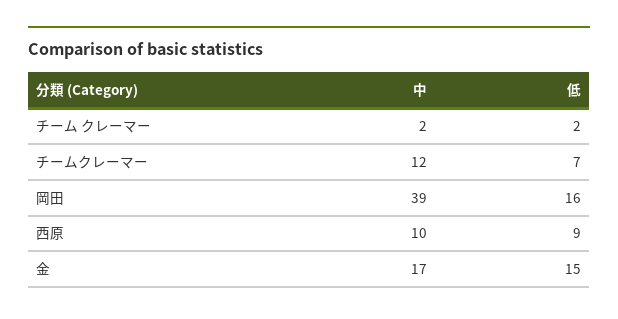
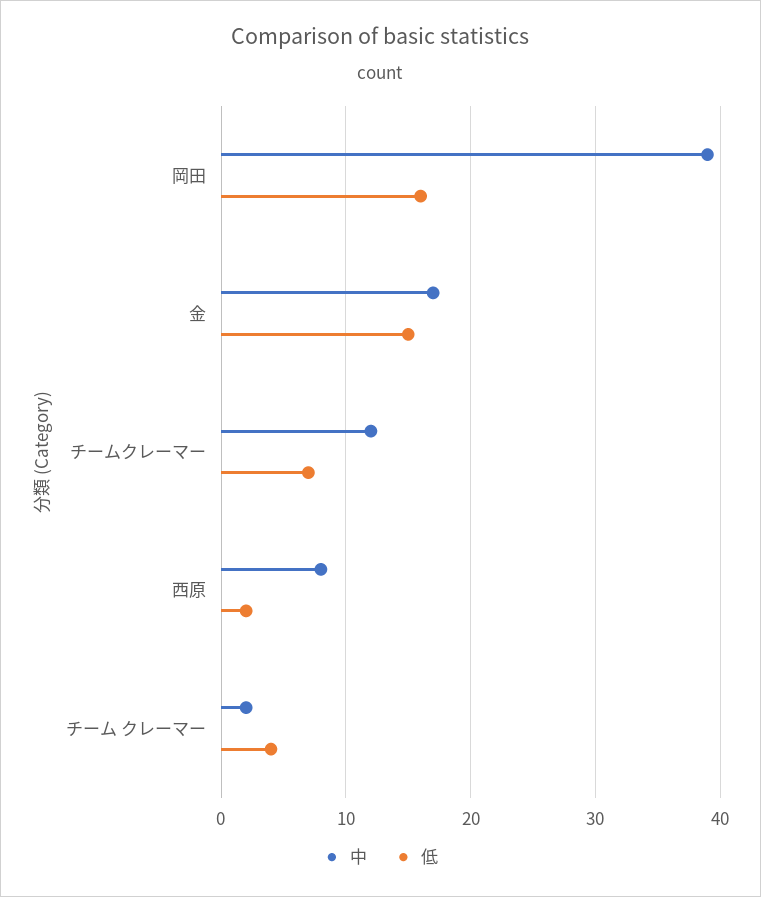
低, チーム クレーマー: 2 -> 4
中, 西原: 10 -> 8
低, 西原: 9 -> 2

